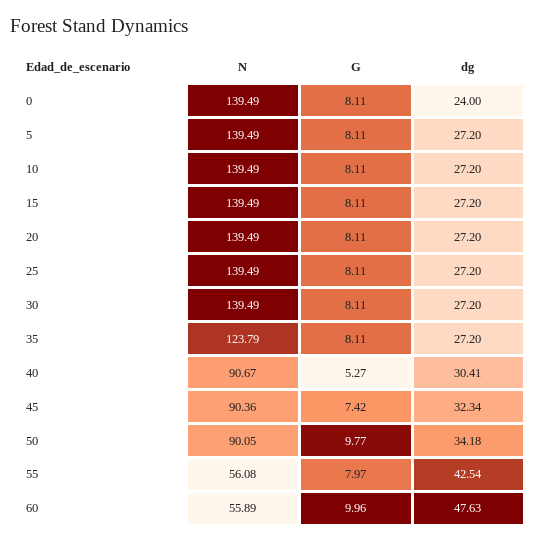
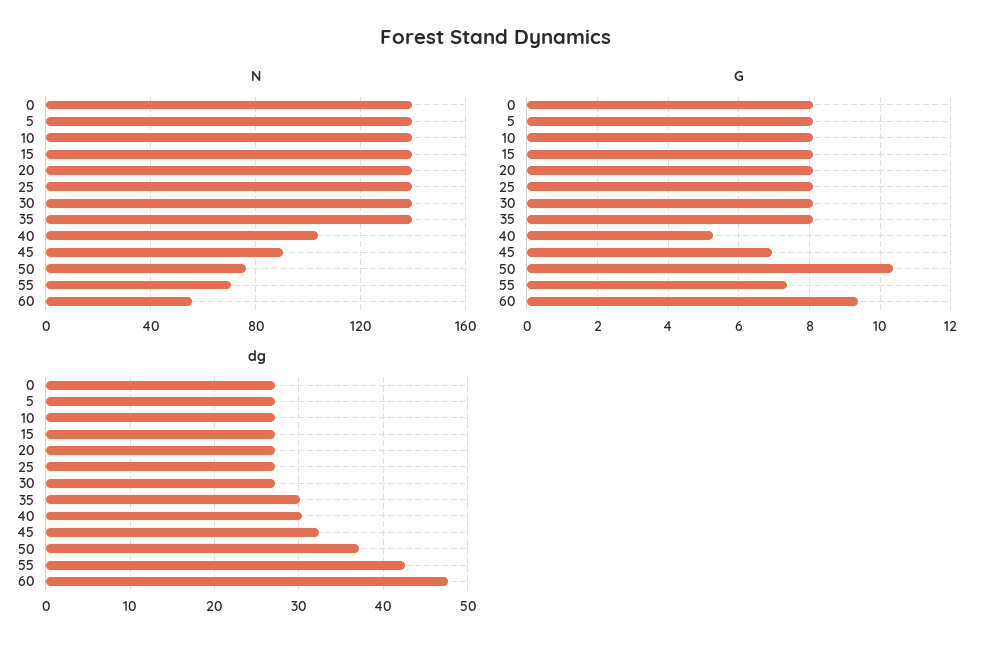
dg, 0: 24 -> 27
N, 35: 123.79 -> 140
dg, 35: 27.2 -> 30
N, 40: 90.67 -> 105
G, 45: 7.42 -> 7
N, 50: 90.05 -> 75
G, 50: 9.77 -> 10.4
dg, 50: 34.18 -> 37
N, 55: 56.08 -> 70
G, 55: 7.97 -> 7.4
G, 60: 9.96 -> 9.4

